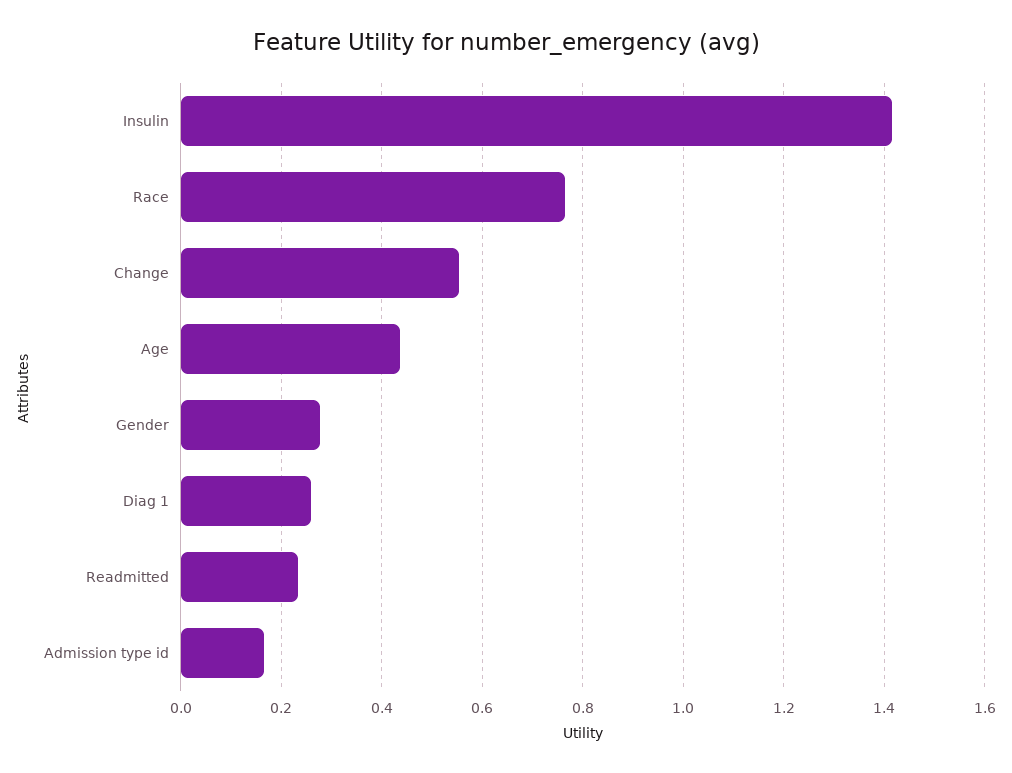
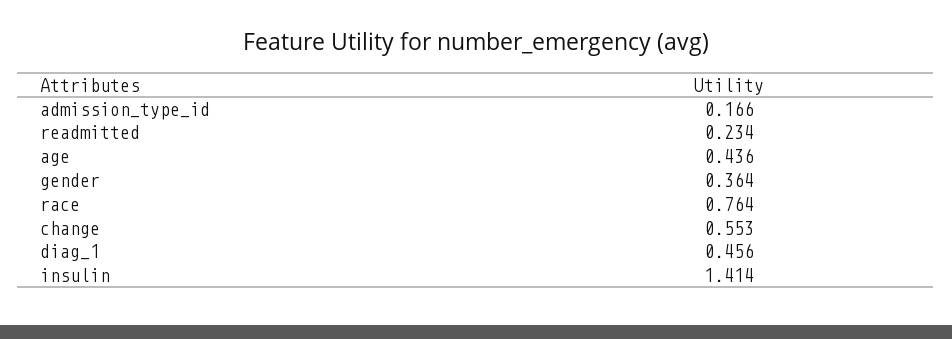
Gender: 0.28 -> 0.364
Diag 1: 0.26 -> 0.456

